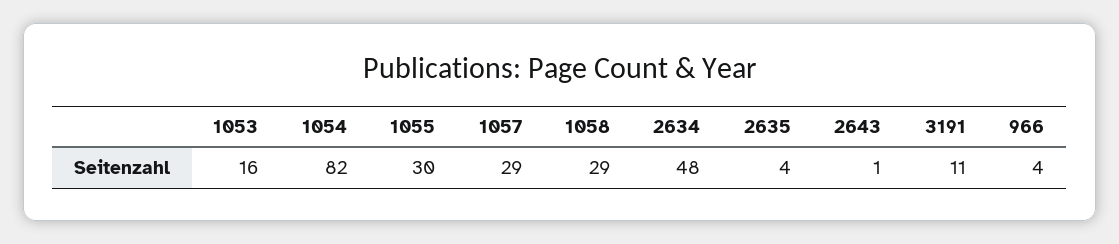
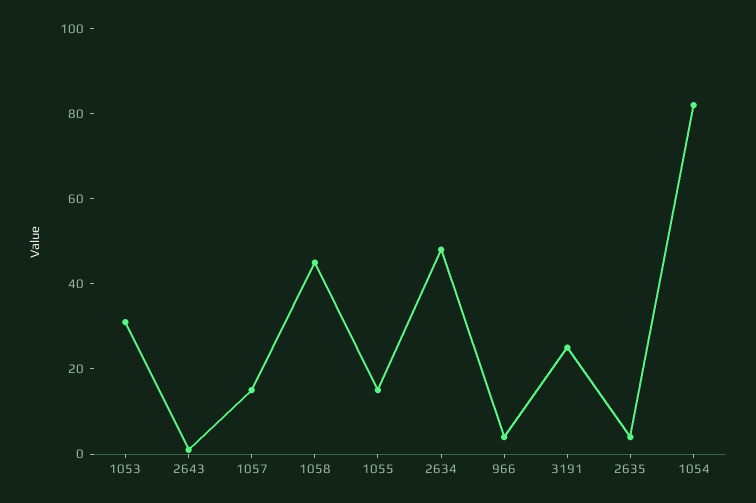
1053: 16 -> 30
1055: 30 -> 15
1057: 29 -> 15
1058: 29 -> 45
3191: 11 -> 25

